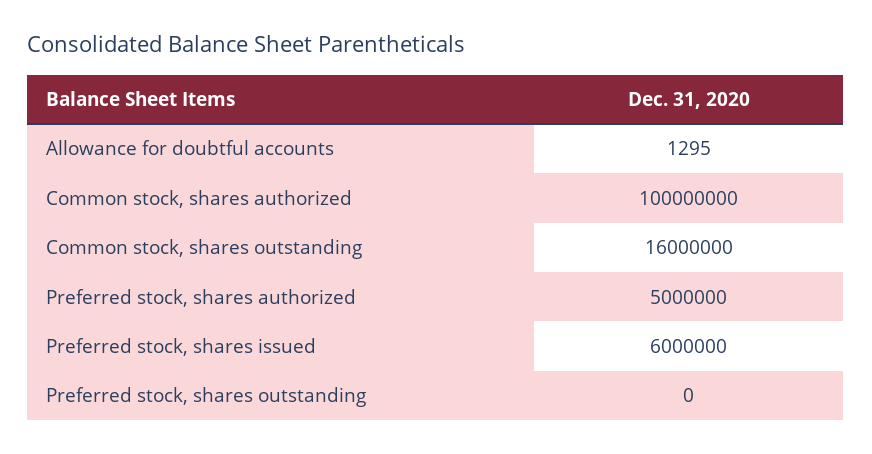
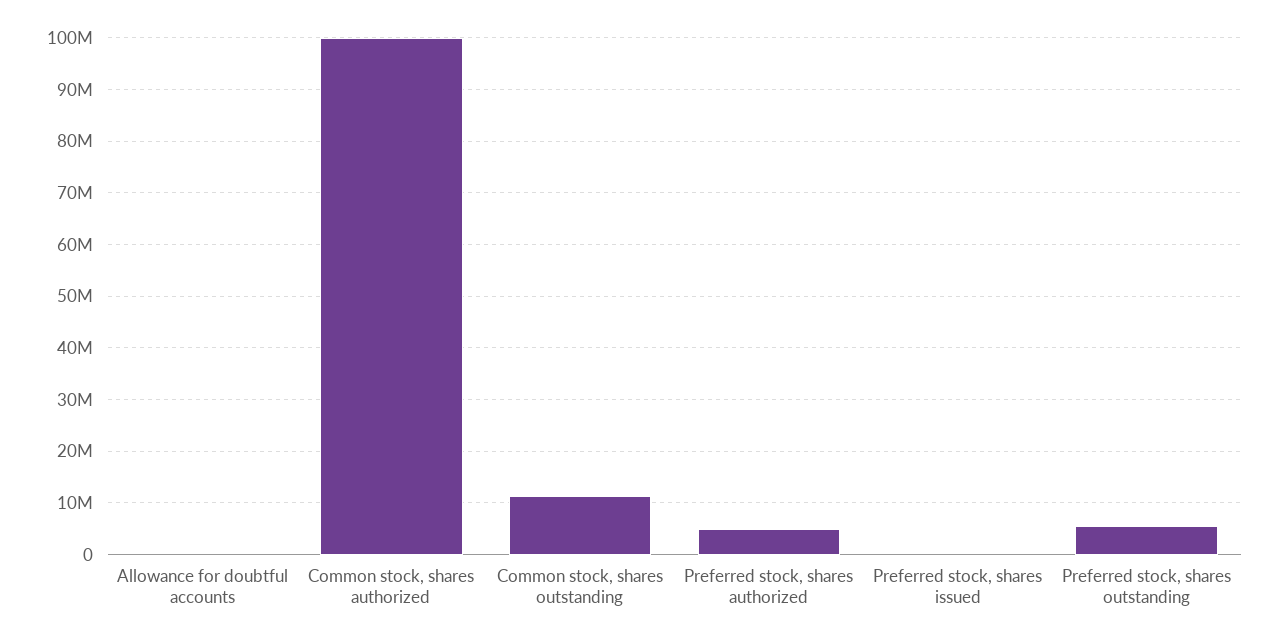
Common stock, shares outstanding: 16000000 -> 12000000
Preferred stock, shares issued: 6000000 -> 0
Preferred stock, shares outstanding: 0 -> 6000000

